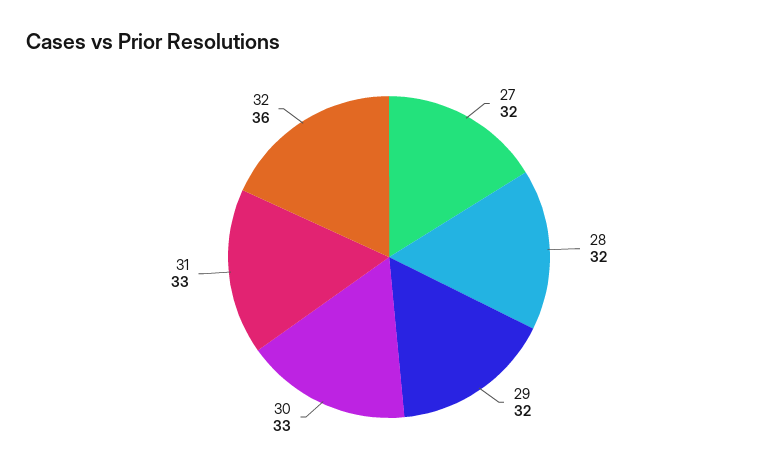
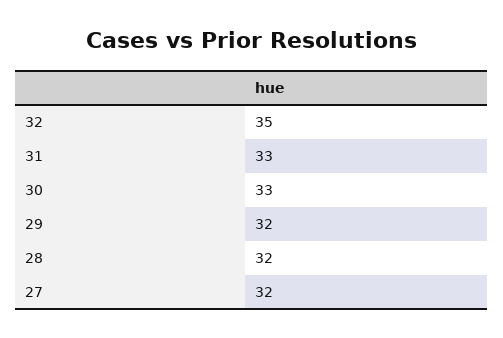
32: 36 -> 35

